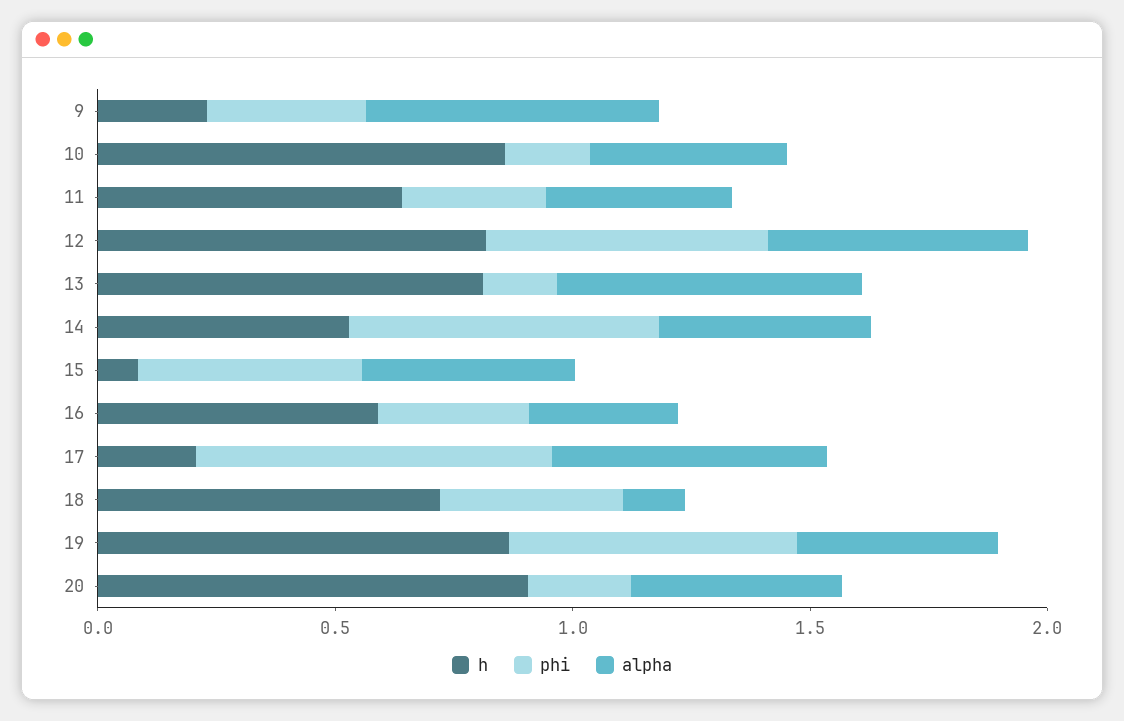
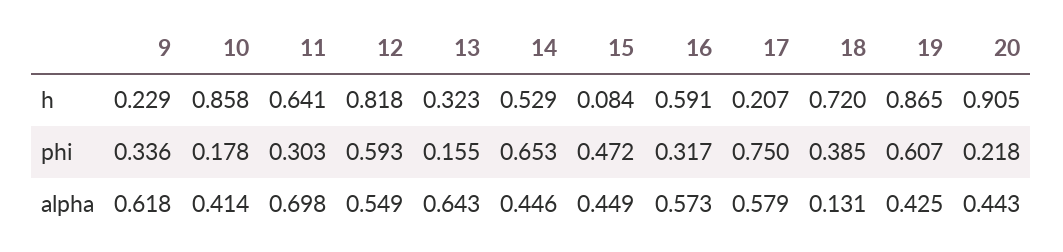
alpha, 11: 0.4 -> 0.698
h, 13: 0.8 -> 0.323
alpha, 16: 0.3 -> 0.573

